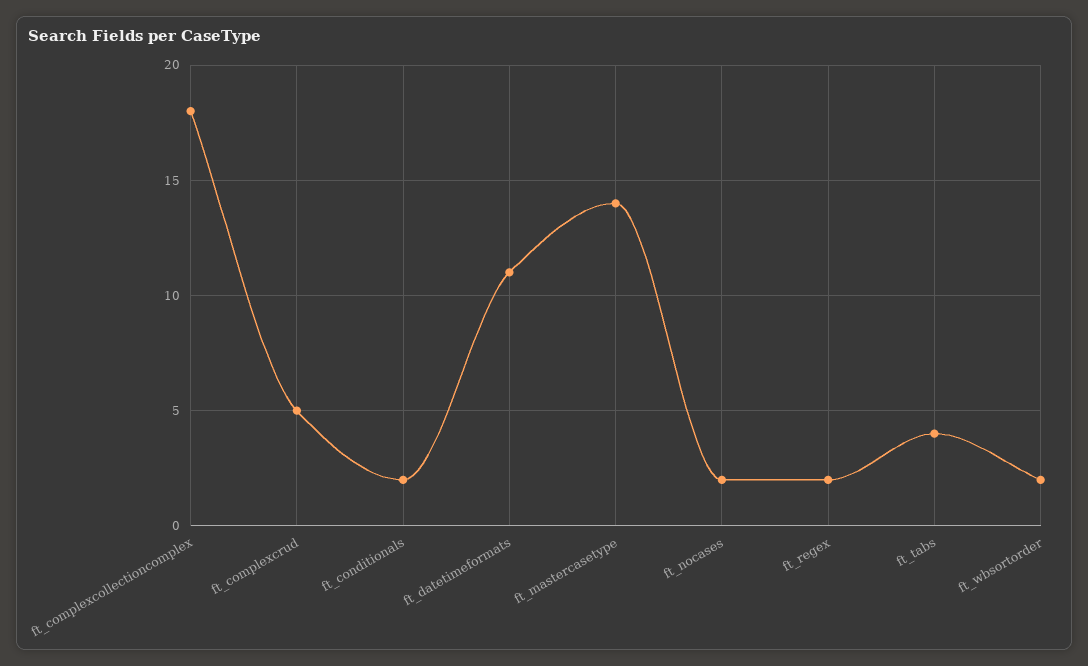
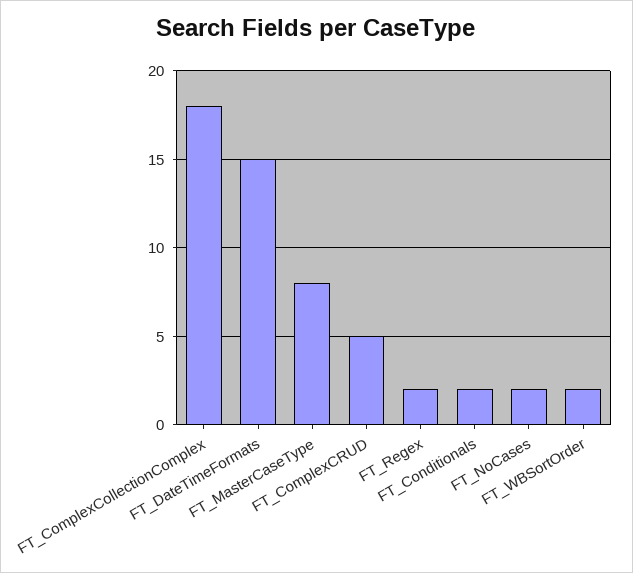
ft_datetimeformats: 11 -> 15
ft_mastercasetype: 14 -> 8
ft_tabs: 4 -> none

